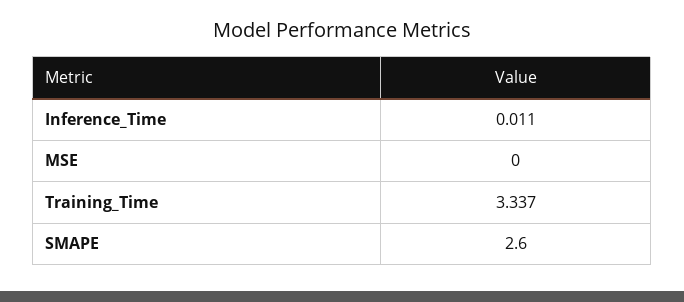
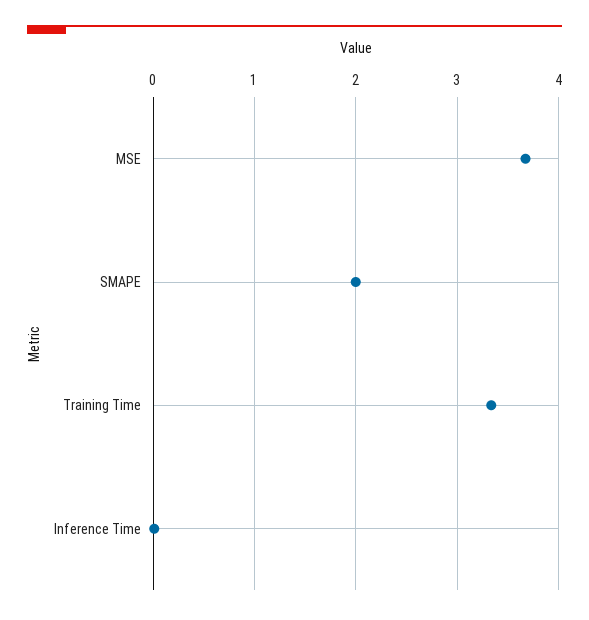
MSE: 0 -> 3.7
SMAPE: 2.6 -> 2

